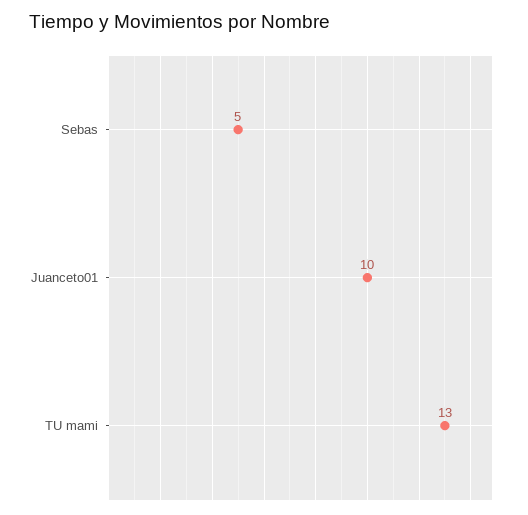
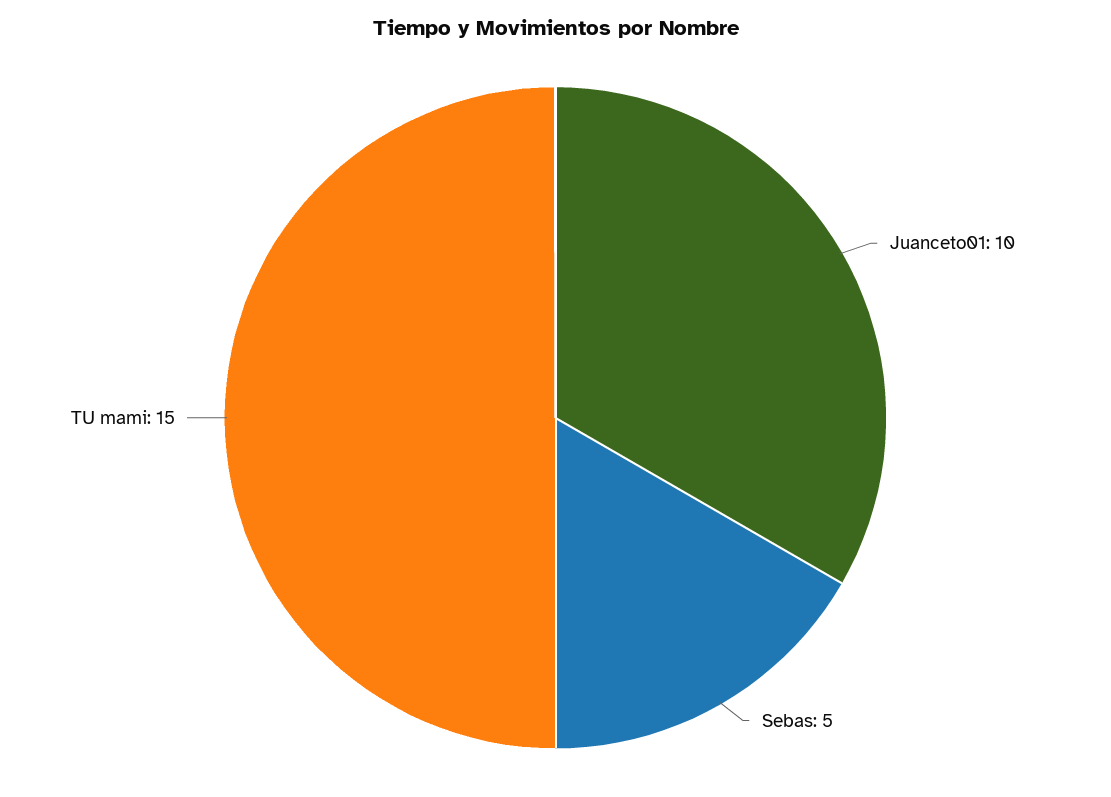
TU mami: 13 -> 15

